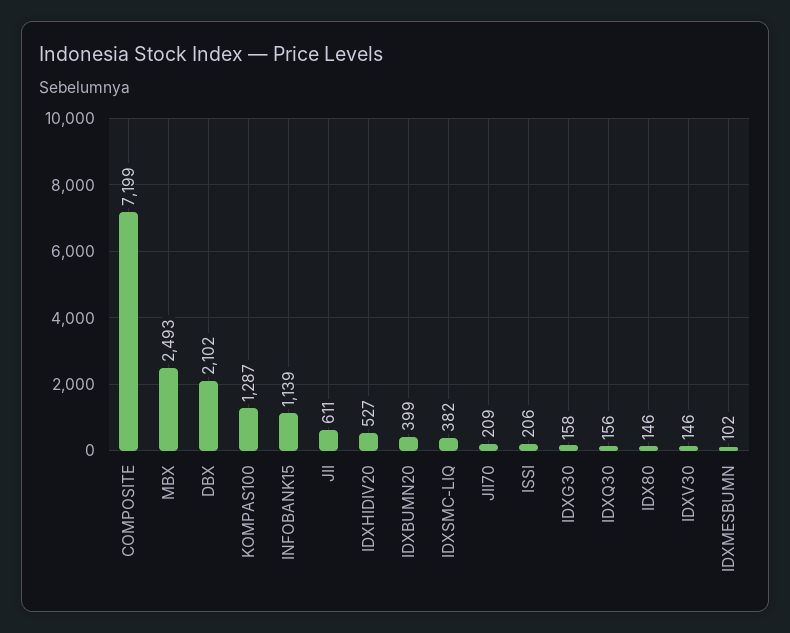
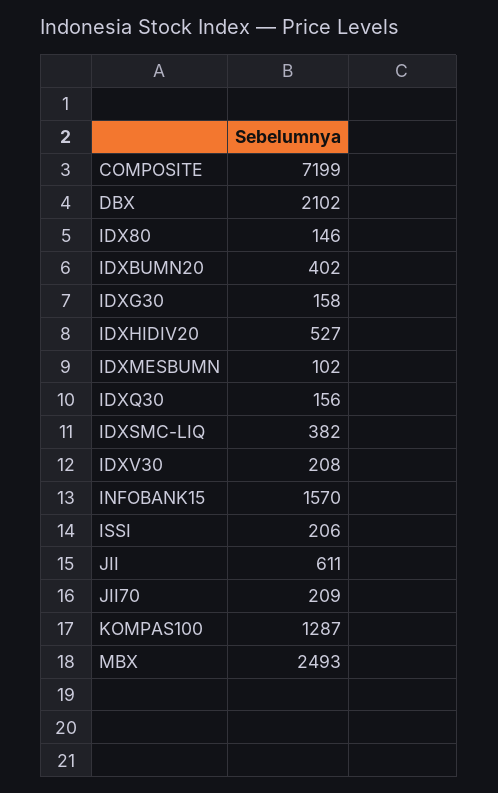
INFOBANK15: 1139 -> 1570
IDXBUMN20: 399 -> 402
IDXV30: 146 -> 208

